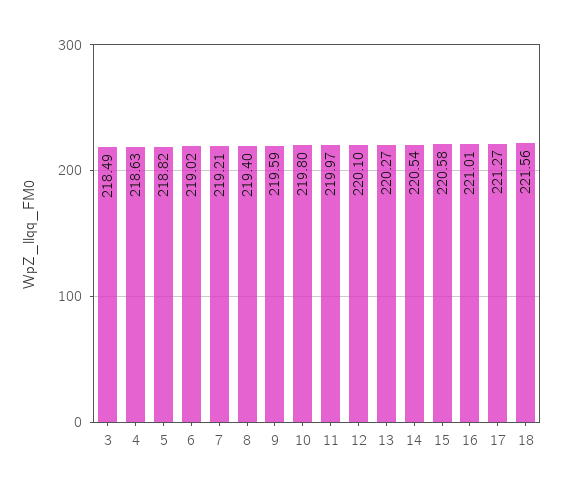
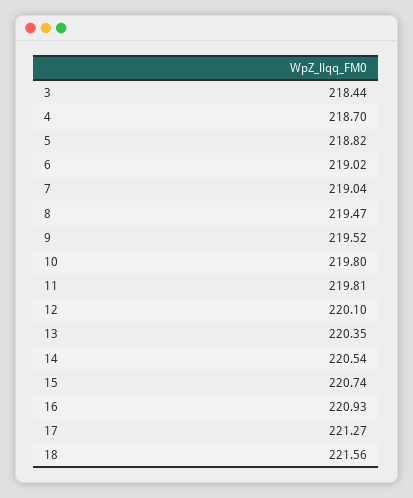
3: 218.49 -> 218.44
4: 218.63 -> 218.7
7: 219.21 -> 219.04
8: 219.4 -> 219.47
9: 219.59 -> 219.52
11: 219.97 -> 219.81
13: 220.27 -> 220.35
15: 220.58 -> 220.74
16: 221.01 -> 220.93

